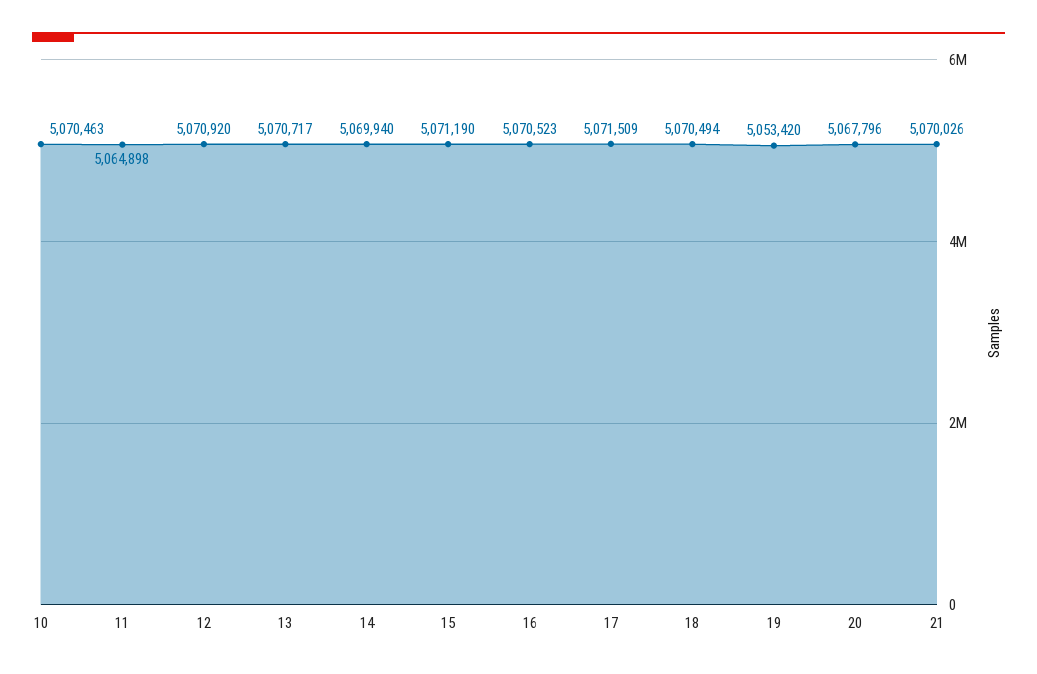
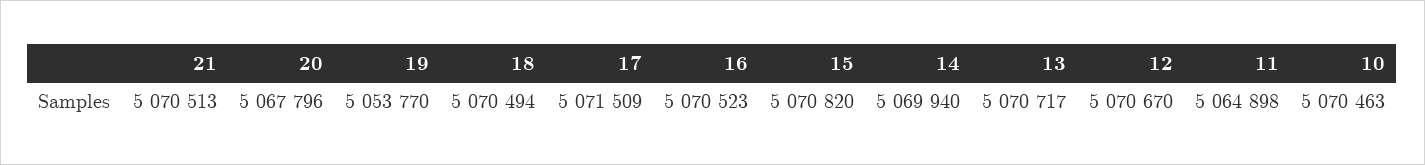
12: 5070920 -> 5070670
15: 5071190 -> 5070820
19: 5053420 -> 5053770
21: 5070026 -> 5070513

